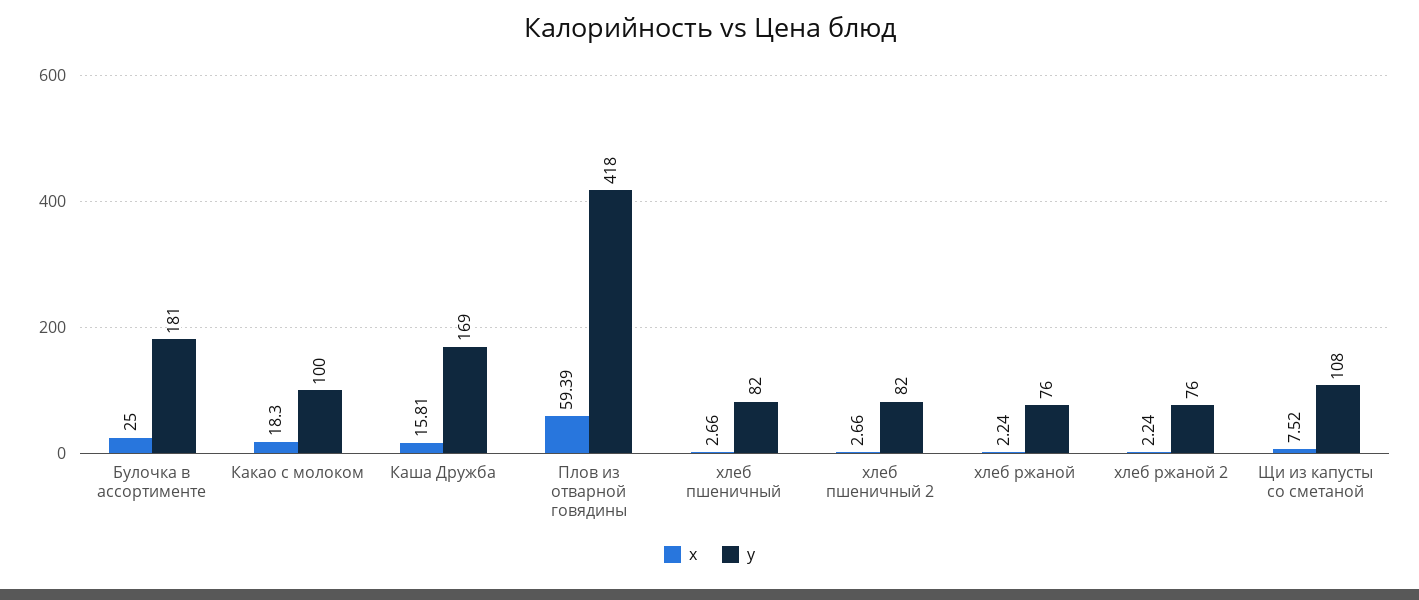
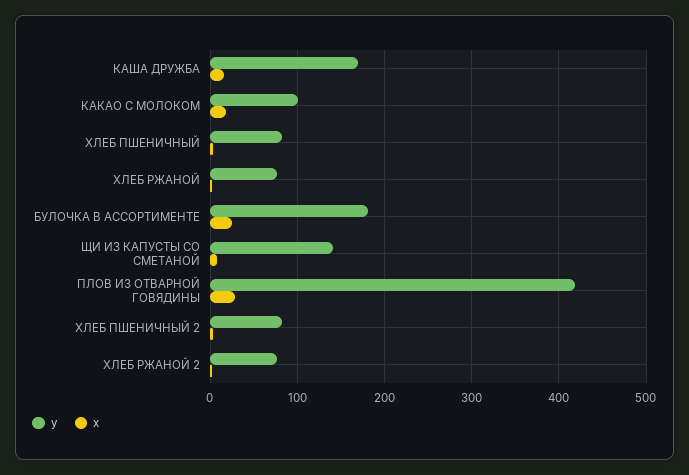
x, Плов из отварной говядины: 59.39 -> 30
y, Щи из капусты со сметаной: 108 -> 140

